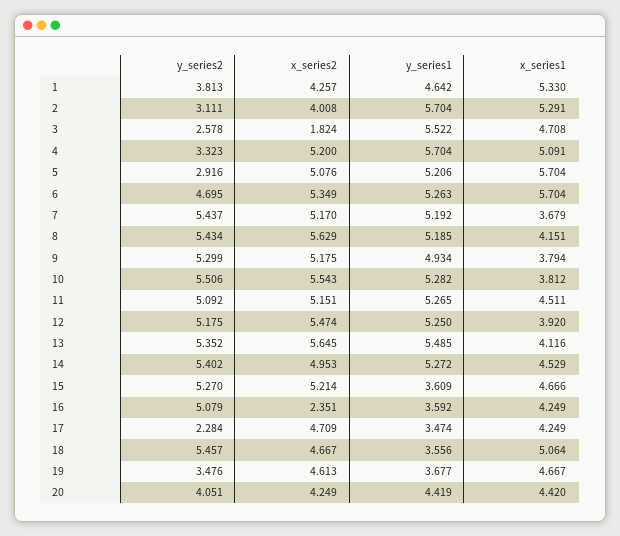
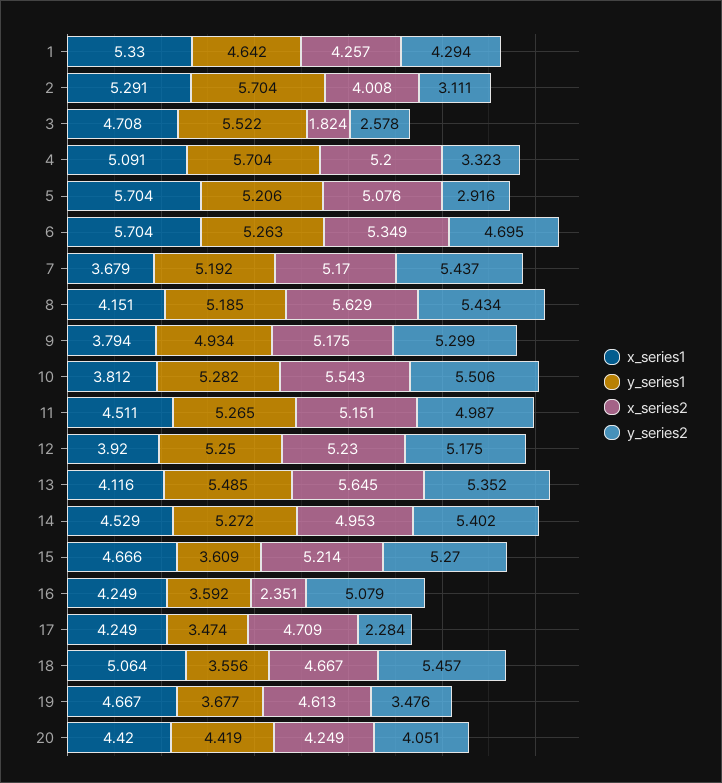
y_series2, 1: 3.813 -> 4.294
y_series2, 11: 5.092 -> 4.987
x_series2, 12: 5.474 -> 5.23

